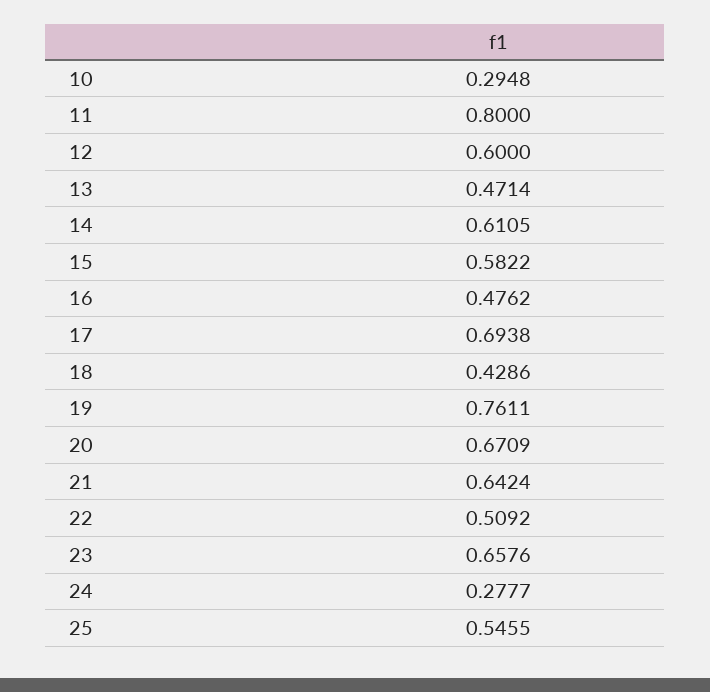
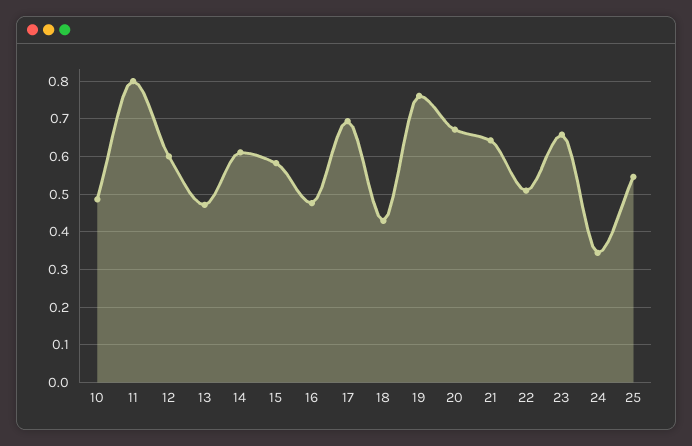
10: 0.2948 -> 0.48
24: 0.2777 -> 0.34

